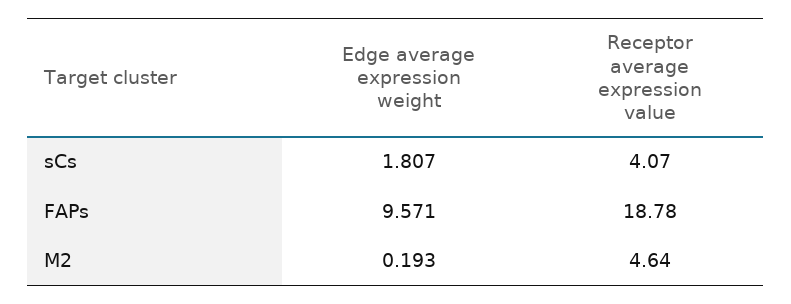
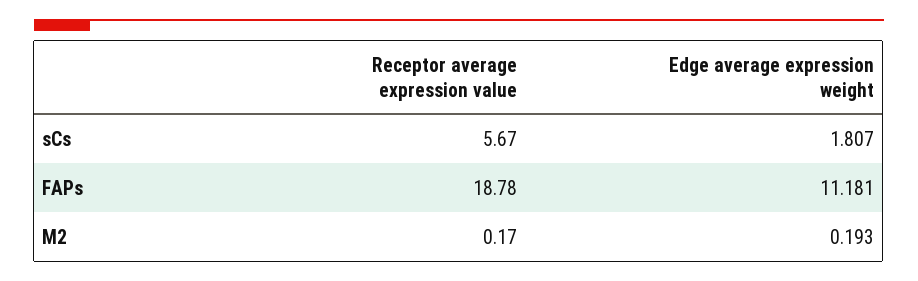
Receptor average expression value, sCs: 4.07 -> 5.67
Edge average expression weight, FAPs: 9.571 -> 11.181
Receptor average expression value, M2: 4.64 -> 0.17

